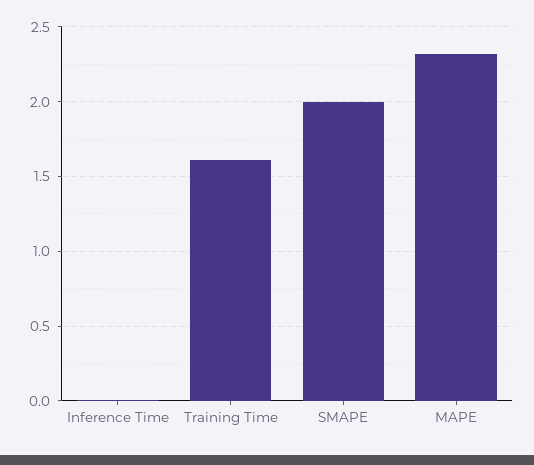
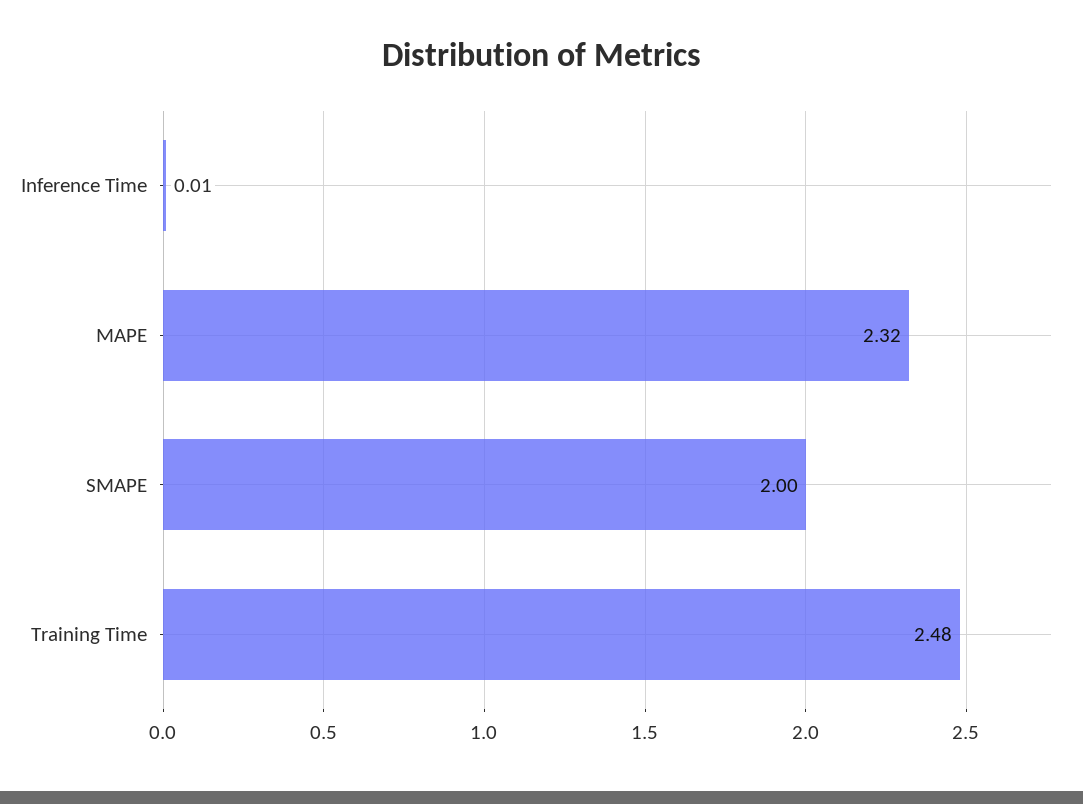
Training Time: 1.6 -> 2.48

